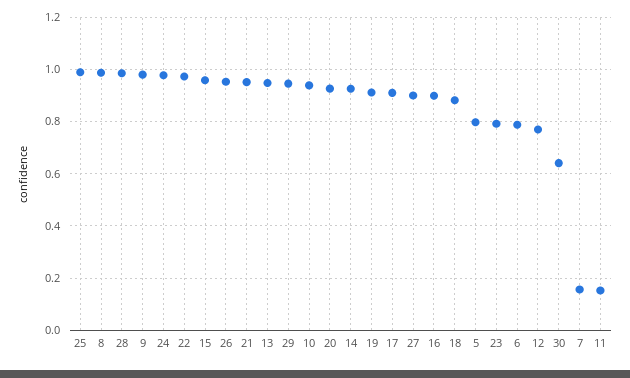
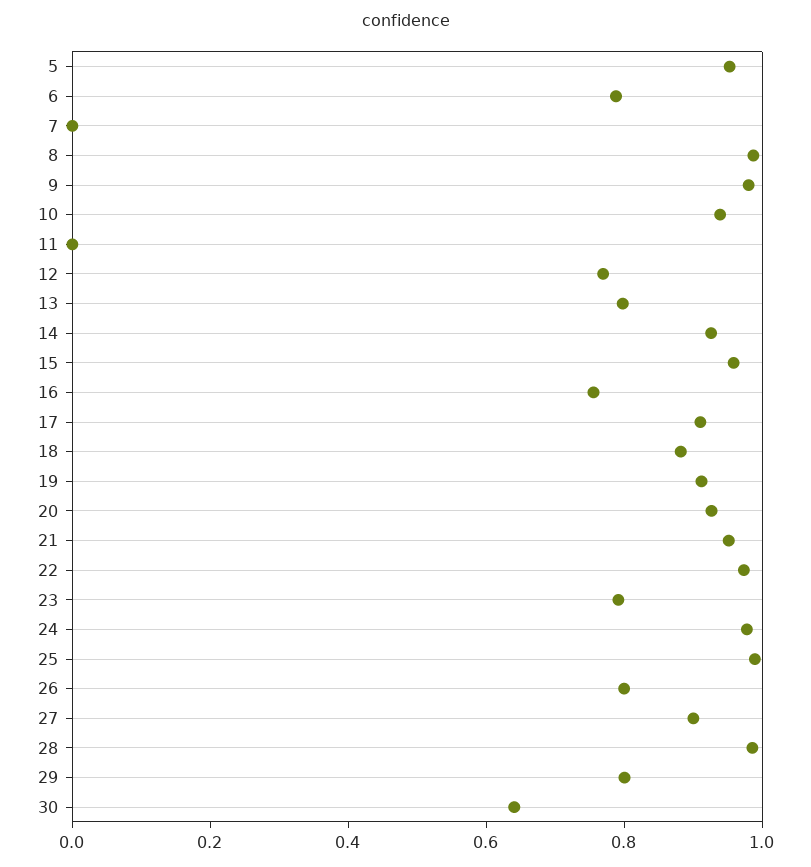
26: 0.95 -> 0.8
13: 0.95 -> 0.8
29: 0.95 -> 0.8
16: 0.9 -> 0.75
5: 0.8 -> 0.95
7: 0.15 -> 0
11: 0.15 -> 0

